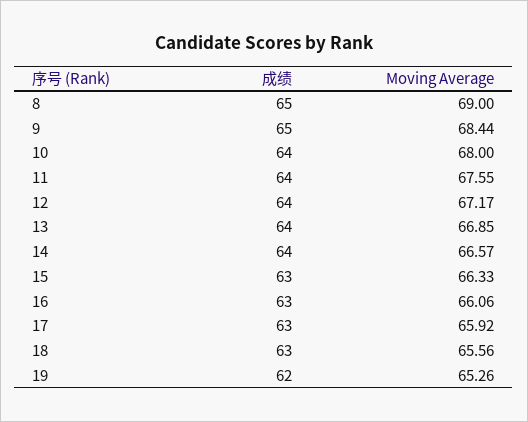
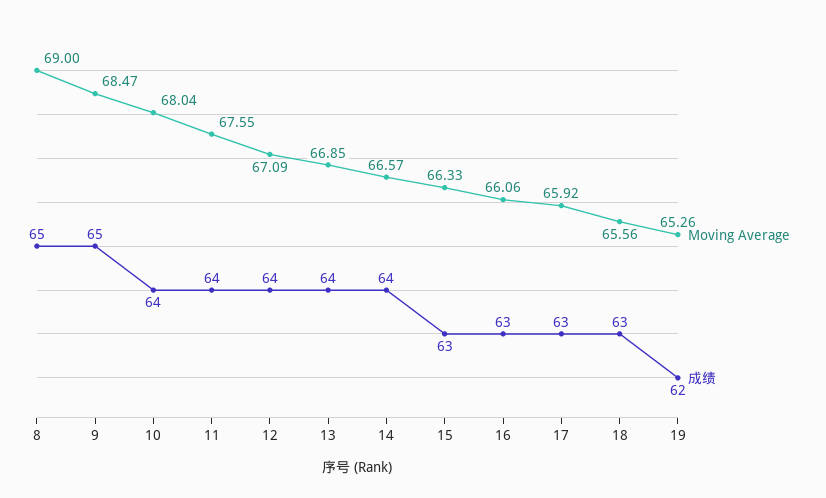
Moving Average, 9: 68.44 -> 68.47
Moving Average, 10: 68 -> 68.04
Moving Average, 12: 67.17 -> 67.09

